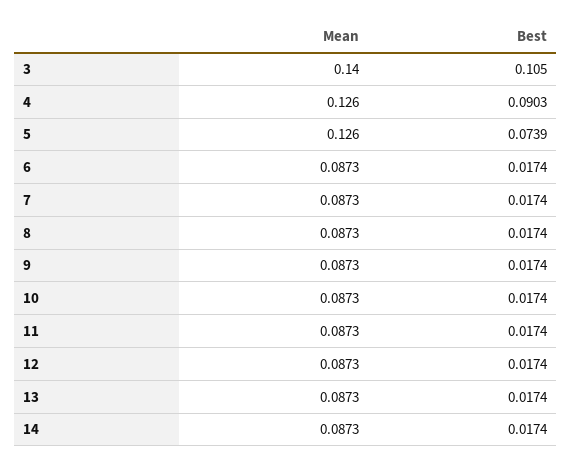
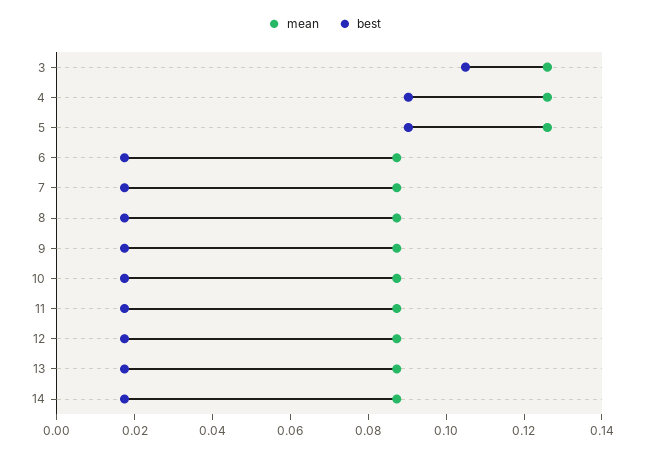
Mean, 3: 0.14 -> 0.125
Best, 5: 0.0739 -> 0.09

